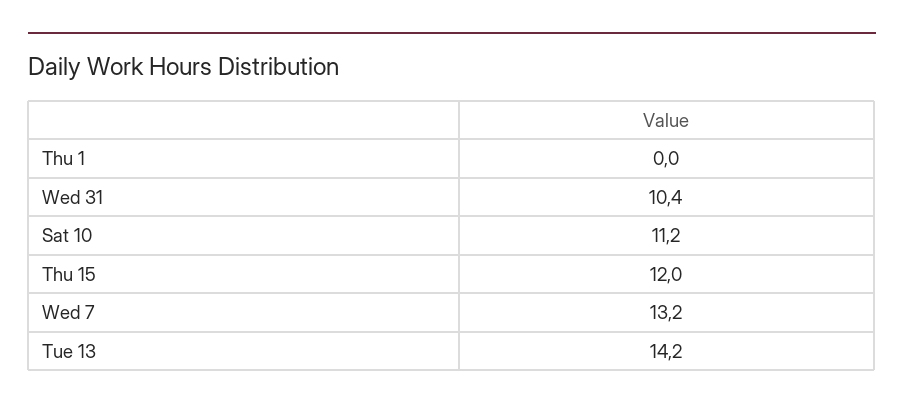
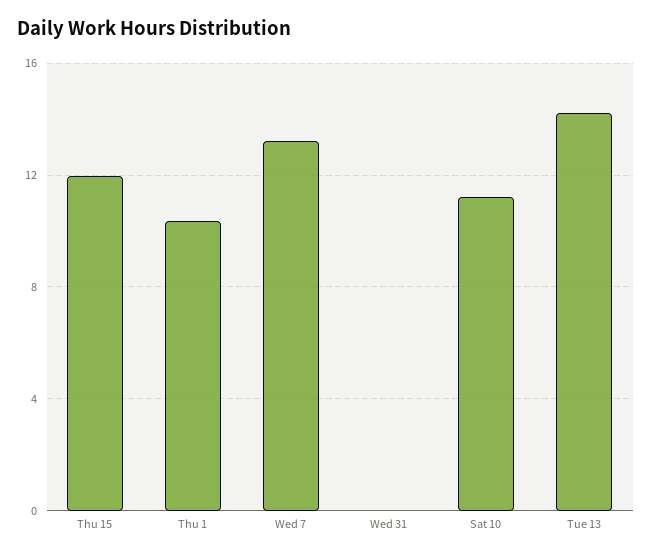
Thu 1: 0 -> 10.5
Wed 31: 10.4 -> 0

